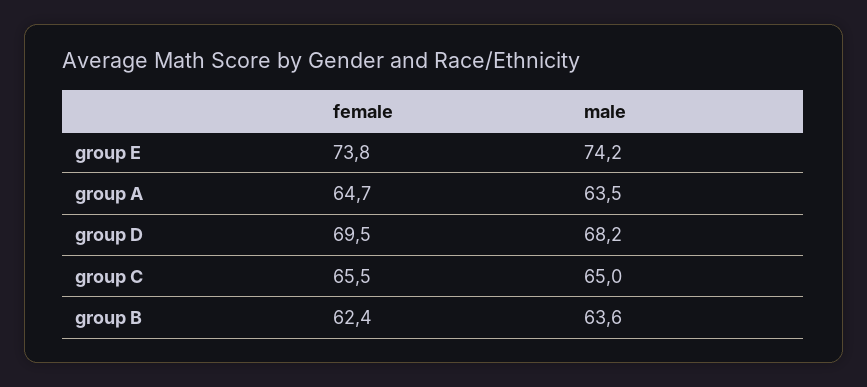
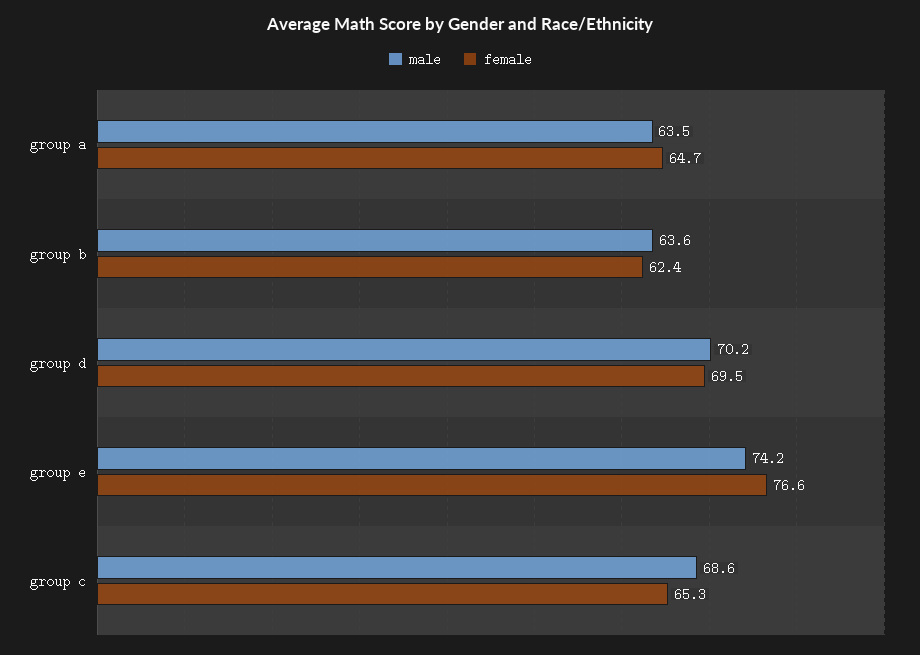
female, group E: 73.8 -> 76.6
male, group D: 68.2 -> 70.2
female, group C: 65.5 -> 65.3
male, group C: 65 -> 68.6

